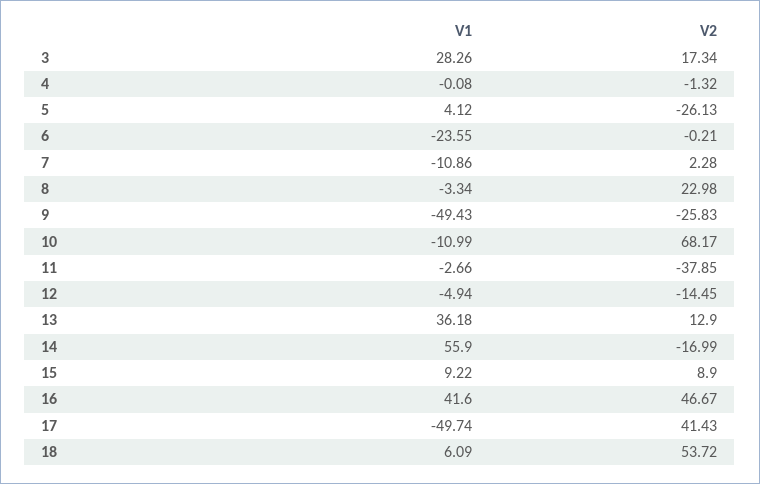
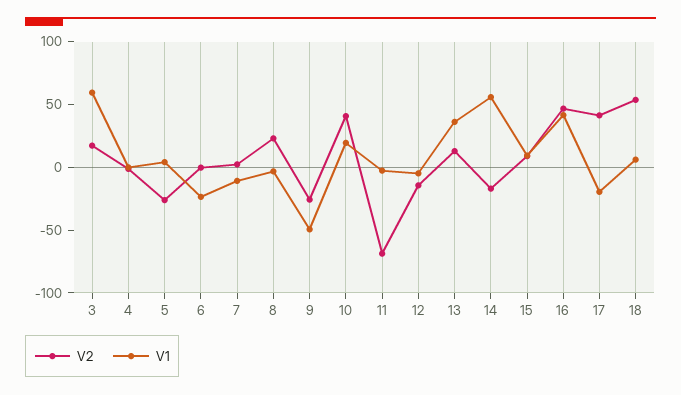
V1, 3: 28.26 -> 60
V1, 10: -10.99 -> 20
V2, 10: 68.17 -> 40
V2, 11: -37.85 -> -70
V1, 17: -49.74 -> -20

